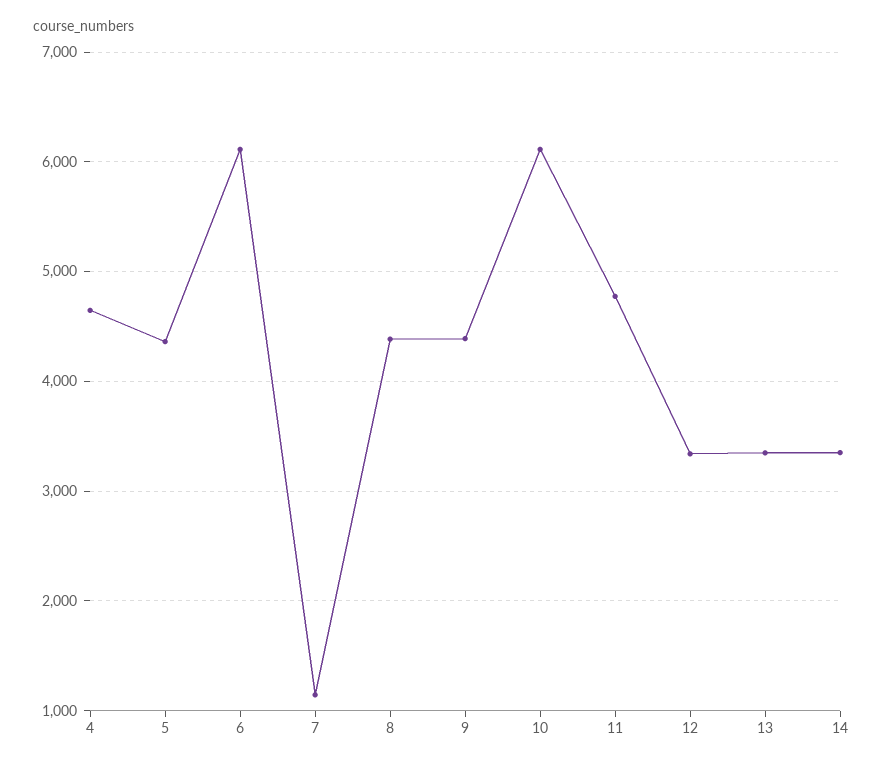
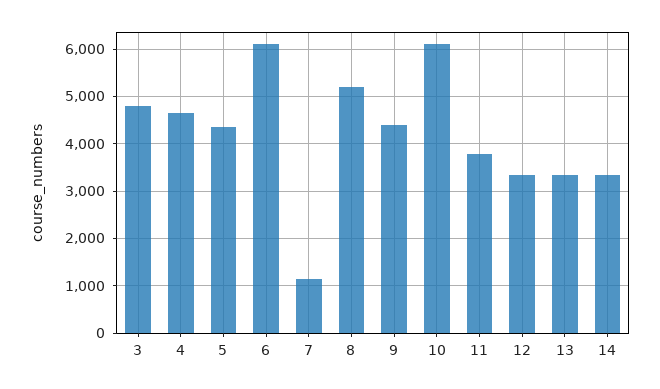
8: 4400 -> 5200
11: 4800 -> 3800
3: none -> 4800

